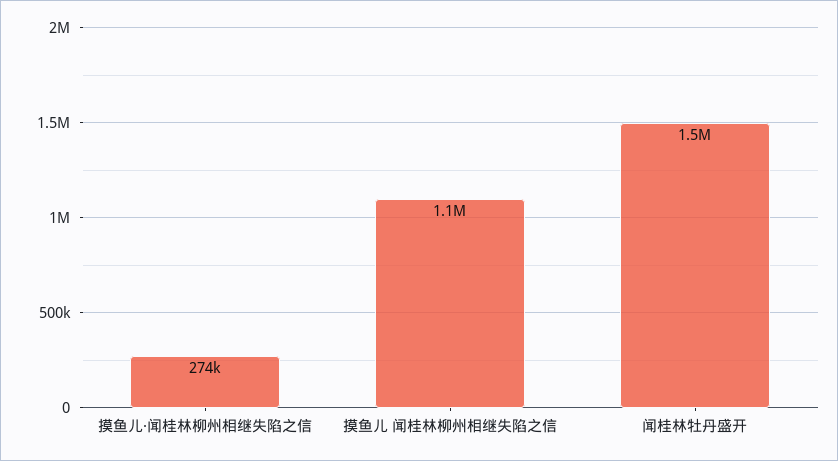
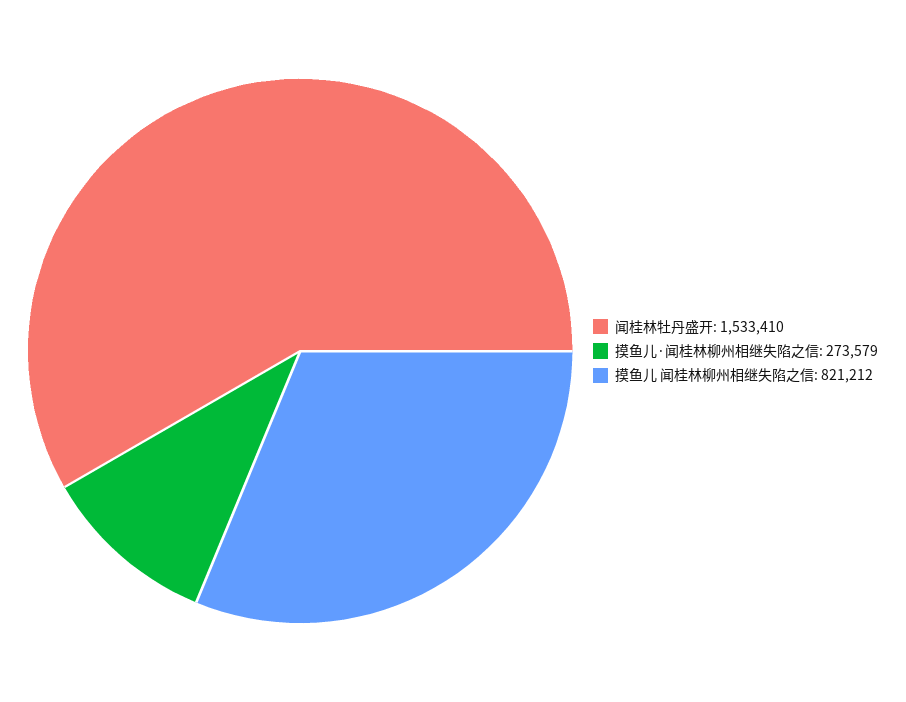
摸鱼儿 闻桂林柳州相继失陷之信: 1100000 -> 821212

